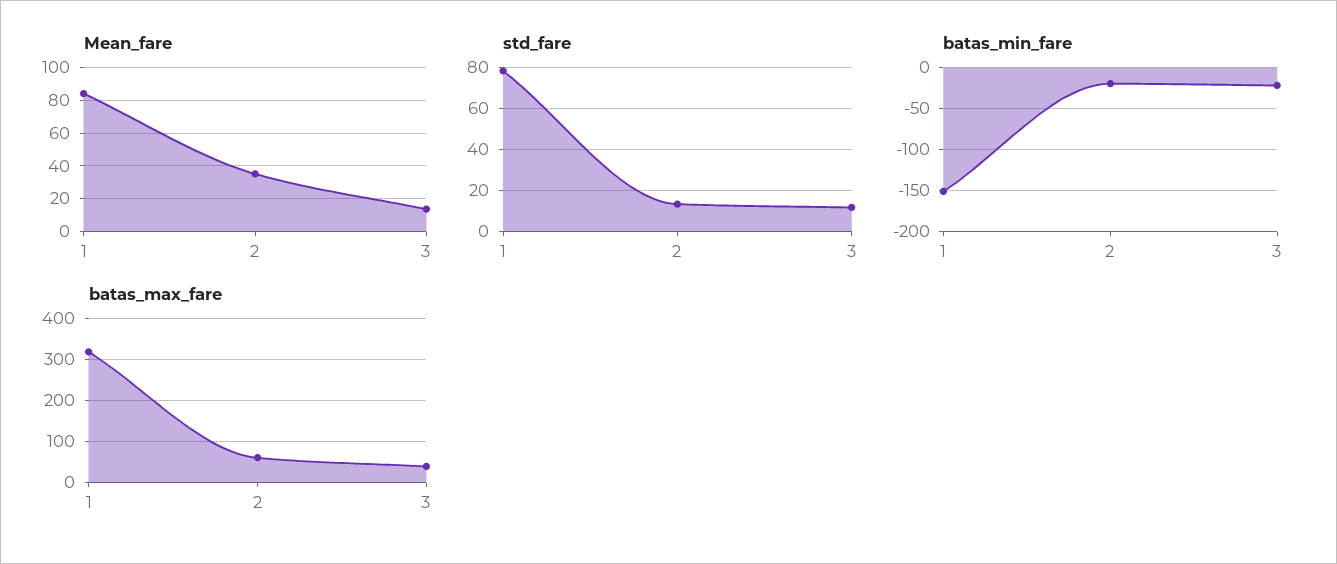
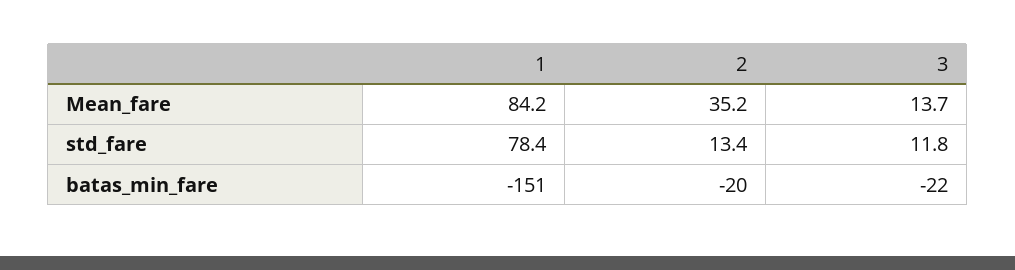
batas_max_fare, 1: 320 -> none
batas_max_fare, 2: 60 -> none
batas_max_fare, 3: 40 -> none

